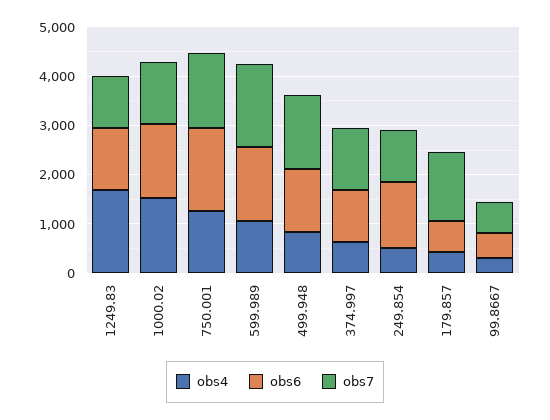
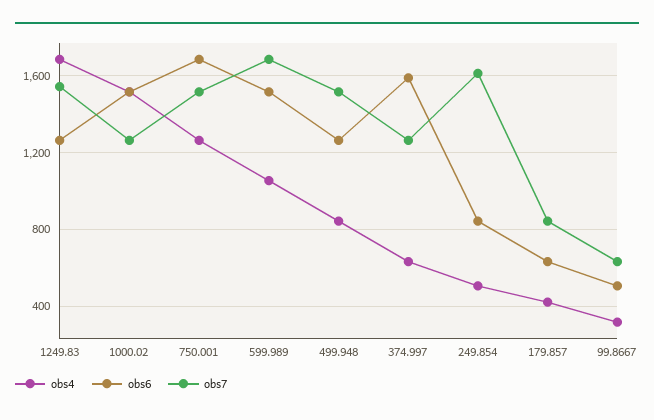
obs7, 1249.83: 1000 -> 1550
obs6, 374.997: 1000 -> 1600
obs6, 249.854: 1400 -> 850
obs7, 249.854: 1000 -> 1600
obs7, 179.857: 1400 -> 850

